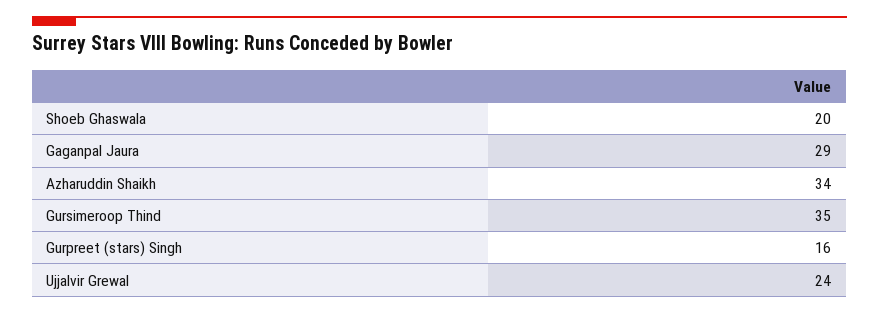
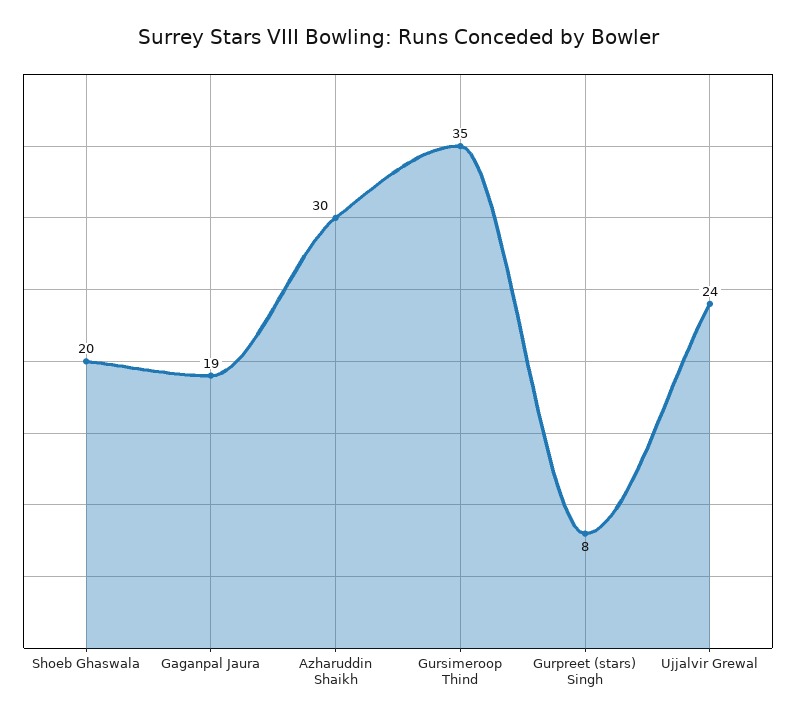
Gaganpal Jaura: 29 -> 19
Azharuddin Shaikh: 34 -> 30
Gurpreet (stars) Singh: 16 -> 8

